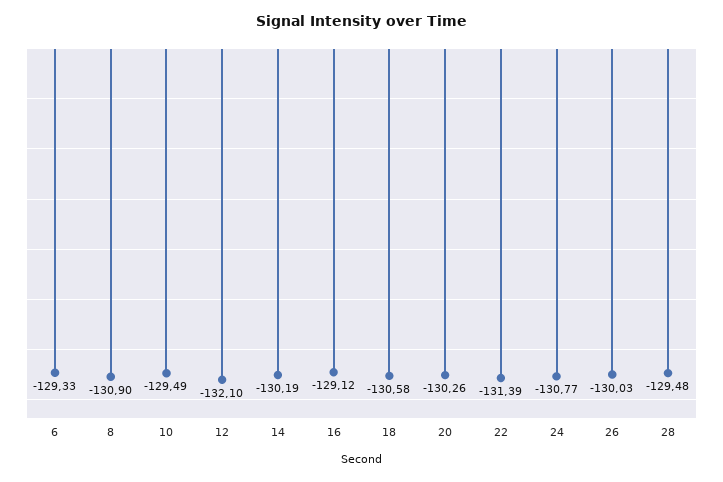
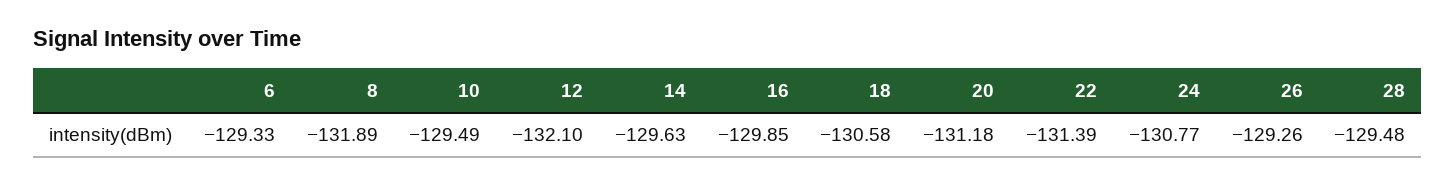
8: -130.9 -> -131.89
14: -130.19 -> -129.63
16: -129.12 -> -129.85
20: -130.26 -> -131.18
26: -130.03 -> -129.26

